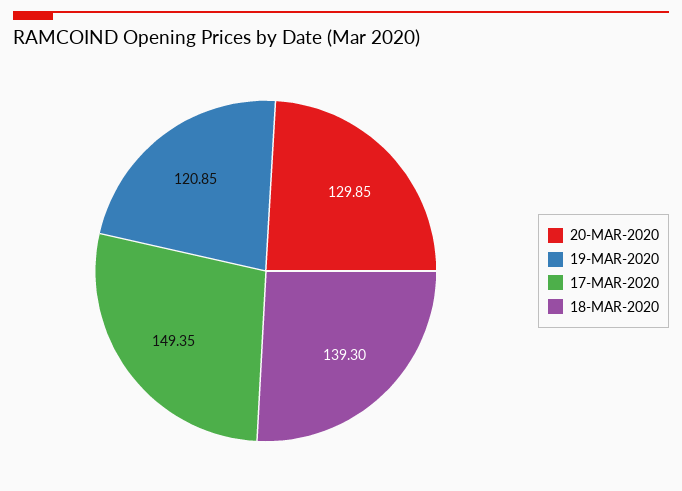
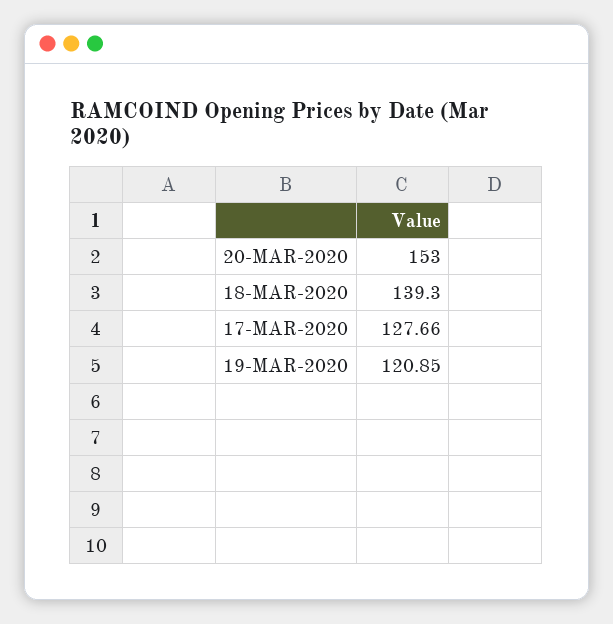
20-MAR-2020: 129.85 -> 153
17-MAR-2020: 149.35 -> 127.66

